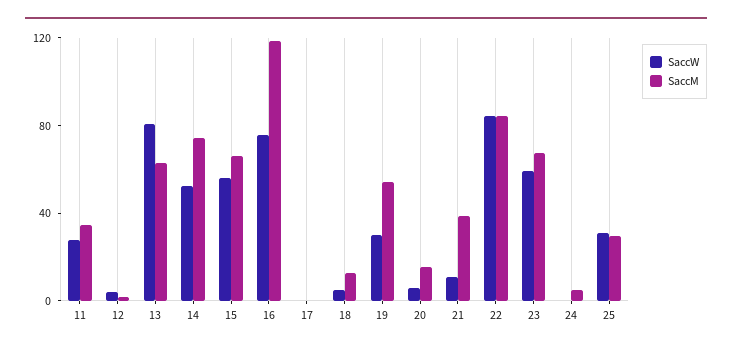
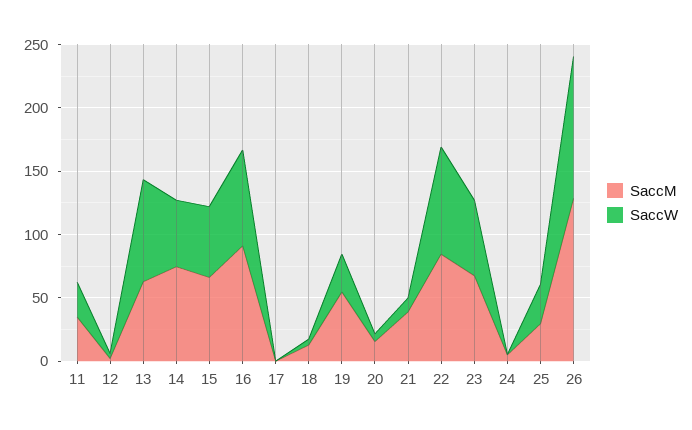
SaccM, 16: 120 -> 90
SaccM, 26: none -> 130
SaccW, 26: none -> 110

